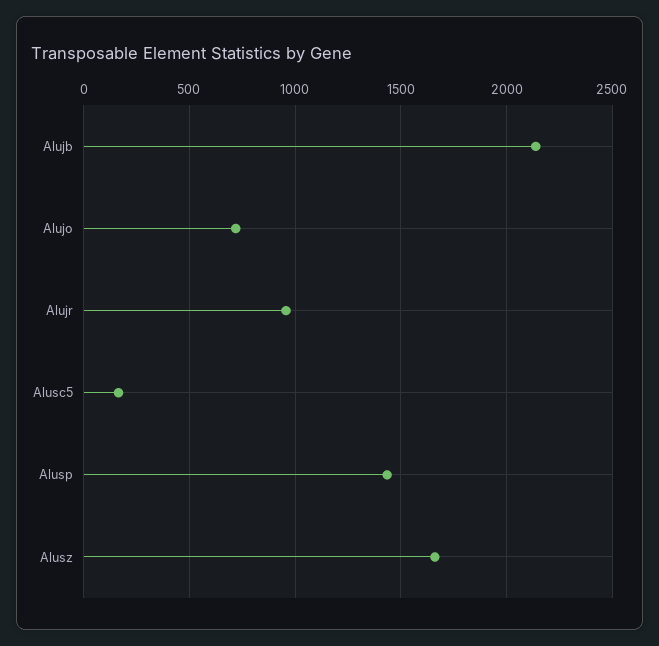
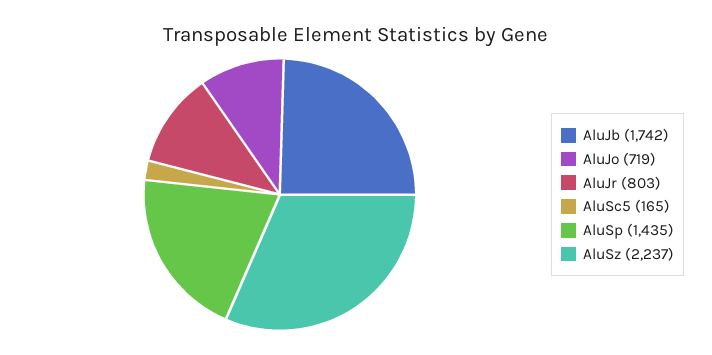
Alujb: 2150 -> 1742
Alujr: 950 -> 803
Alusz: 1650 -> 2237

